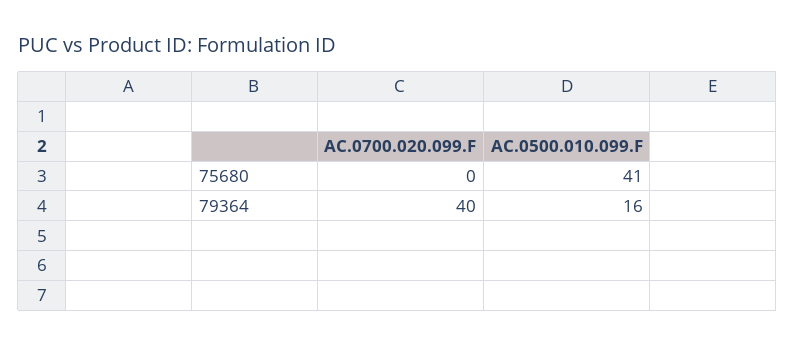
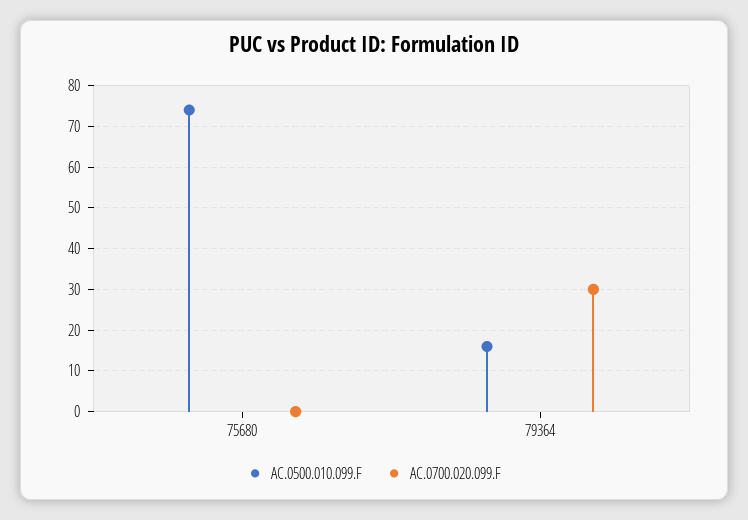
AC.0500.010.099.F, 75680: 41 -> 75
AC.0700.020.099.F, 79364: 40 -> 30

